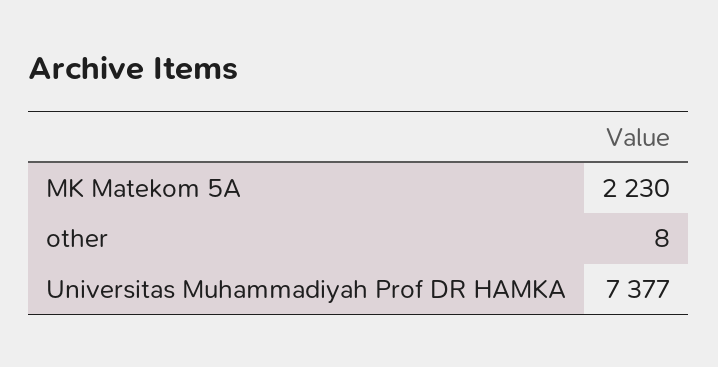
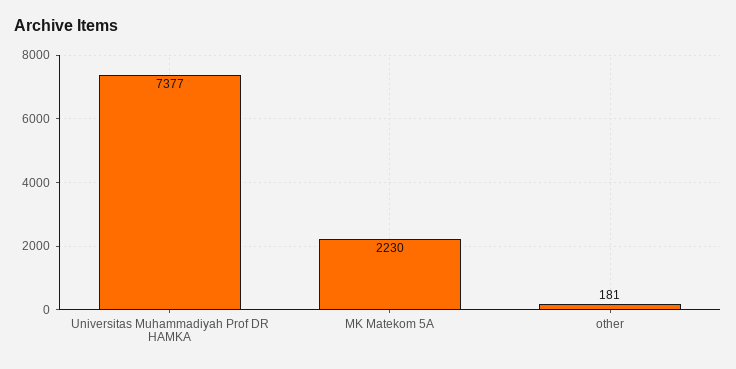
other: 8 -> 181

